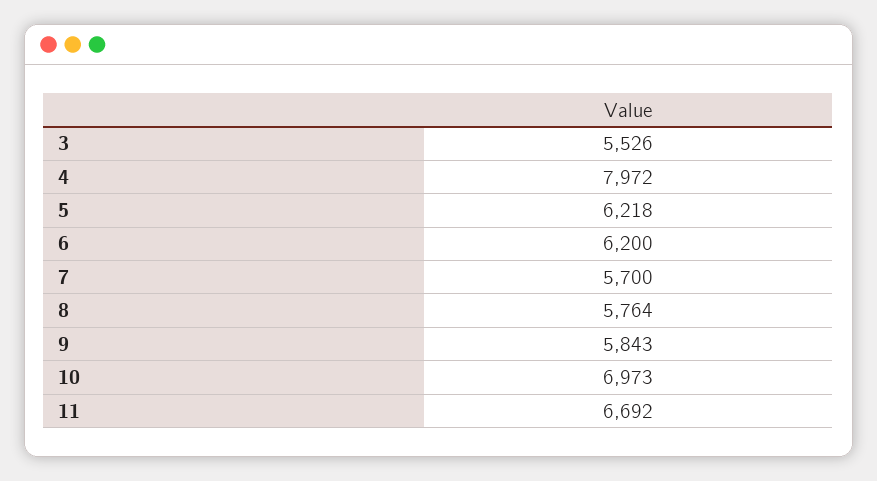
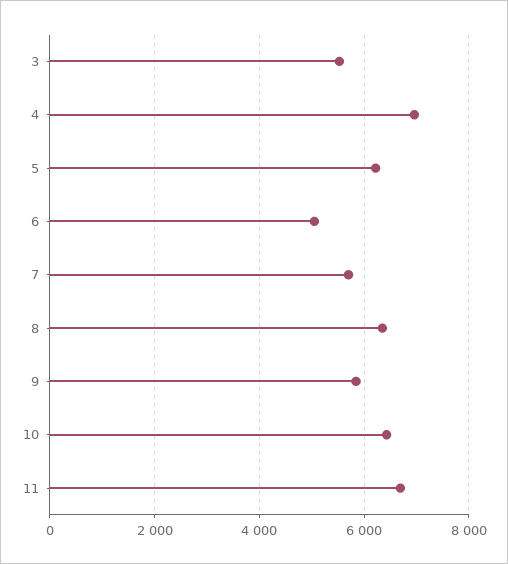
4: 7972 -> 7000
6: 6200 -> 5000
8: 5764 -> 6400
10: 6973 -> 6400

